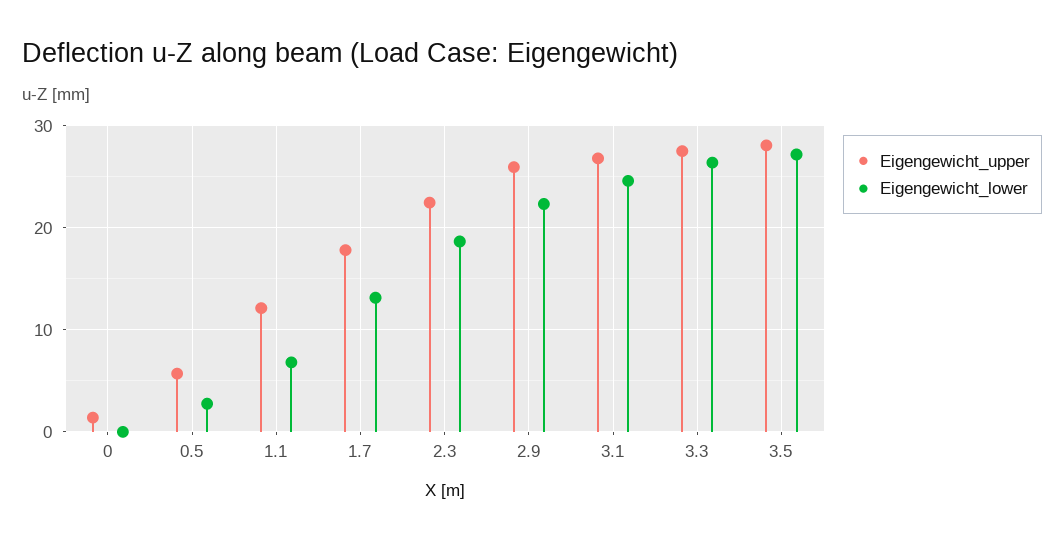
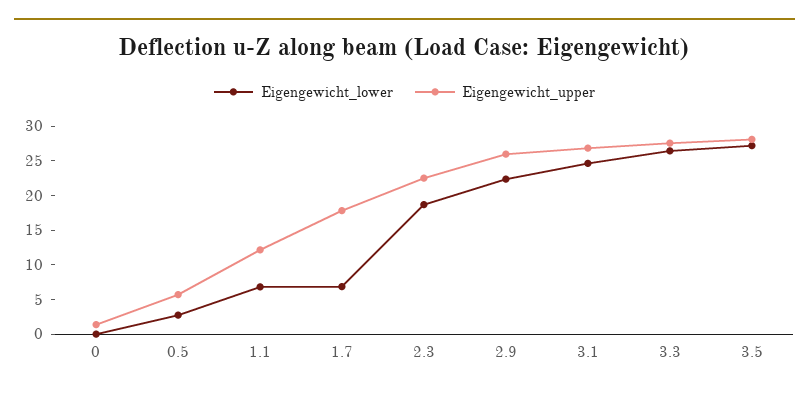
Eigengewicht_lower, 1.7: 13 -> 7.5

